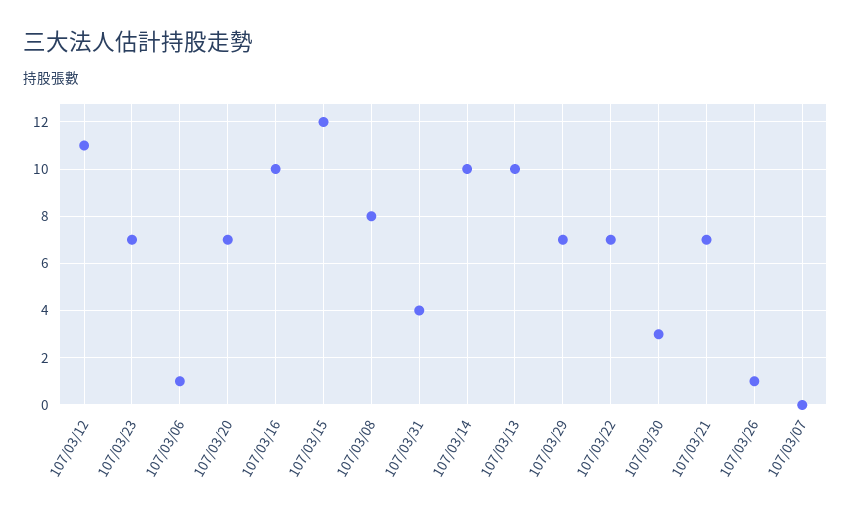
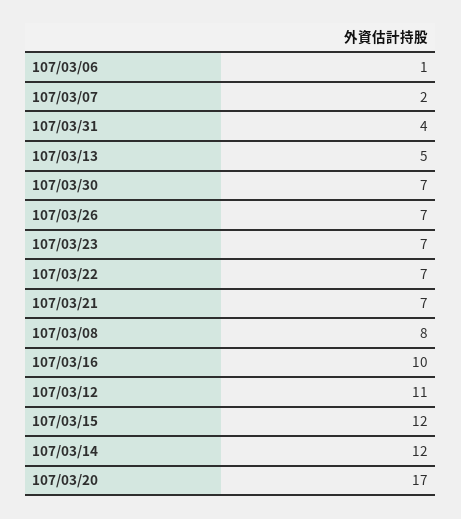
107/03/20: 7 -> 17
107/03/14: 10 -> 12
107/03/13: 10 -> 5
107/03/29: 7 -> none
107/03/30: 3 -> 7
107/03/26: 1 -> 7
107/03/07: 0 -> 2

